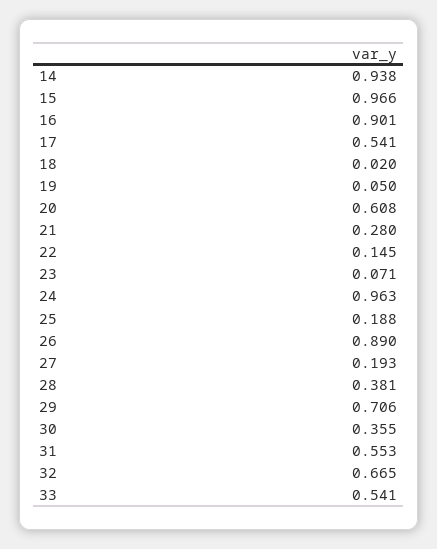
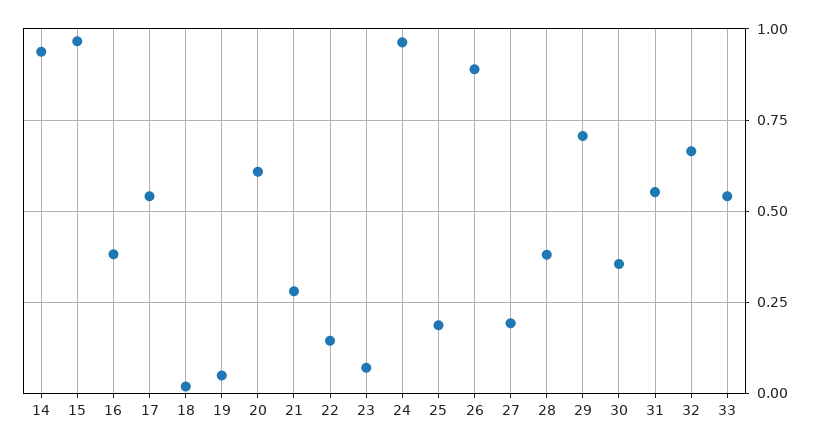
16: 0.901 -> 0.375

